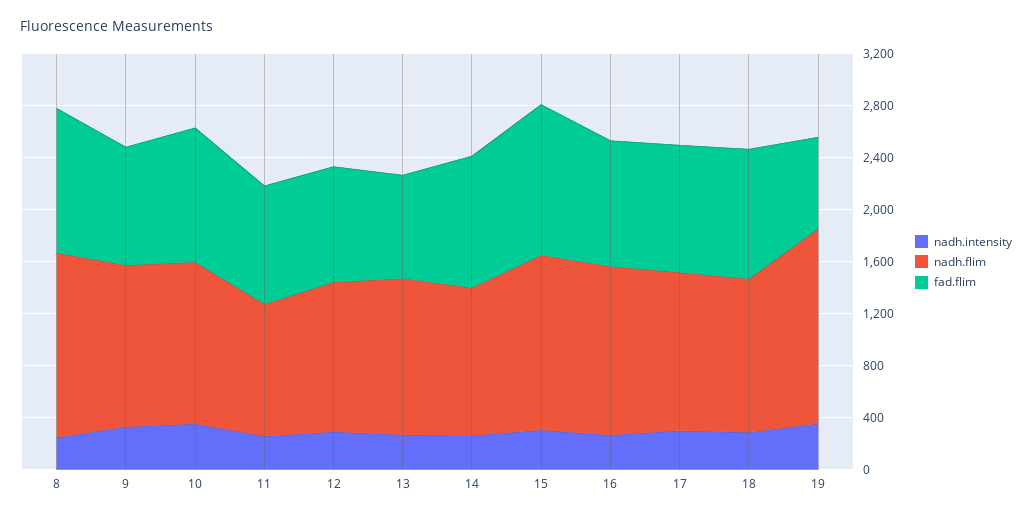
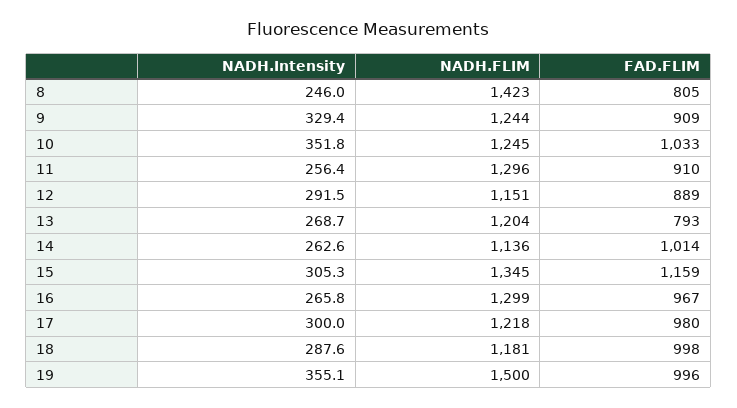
fad.flim, 8: 1100 -> 805
nadh.flim, 11: 1000 -> 1296
fad.flim, 19: 700 -> 996

